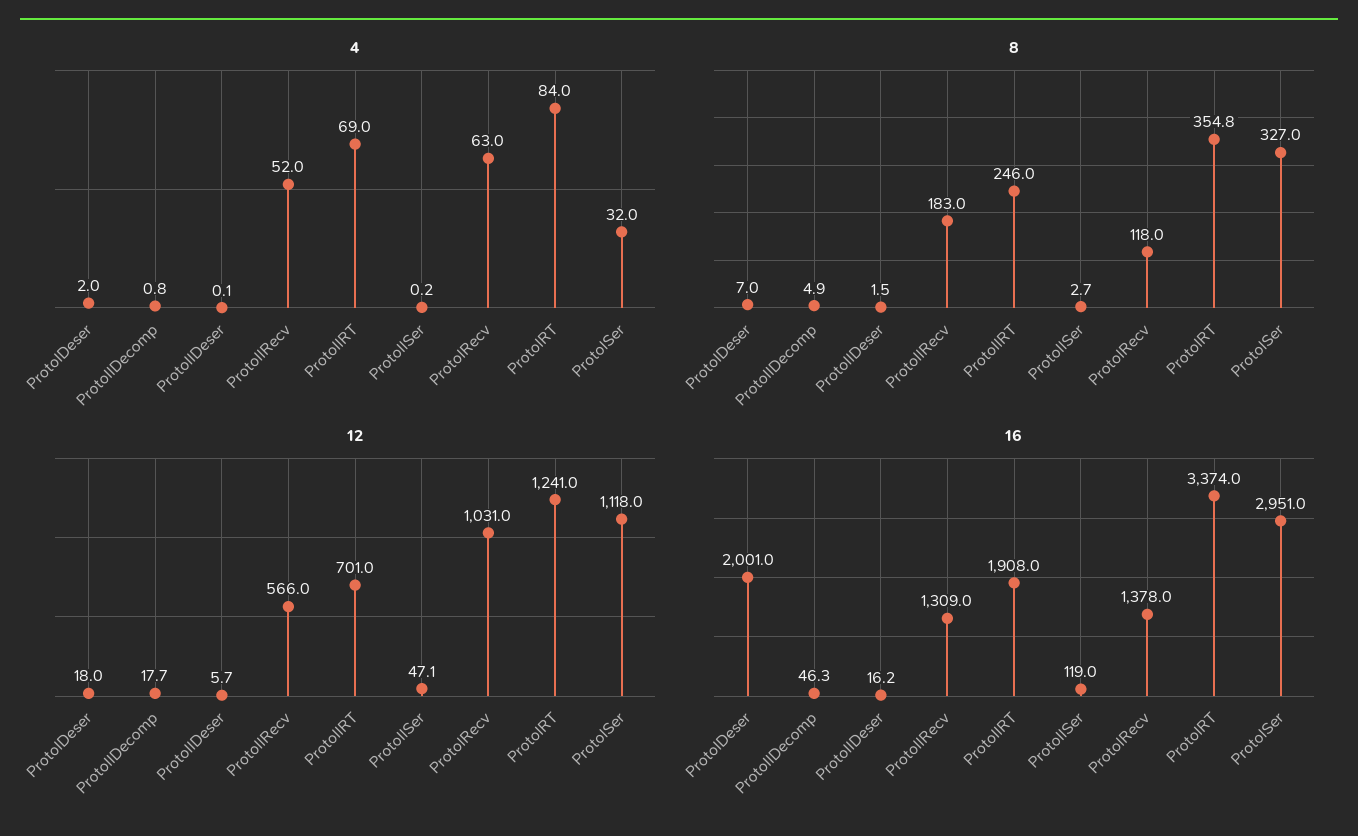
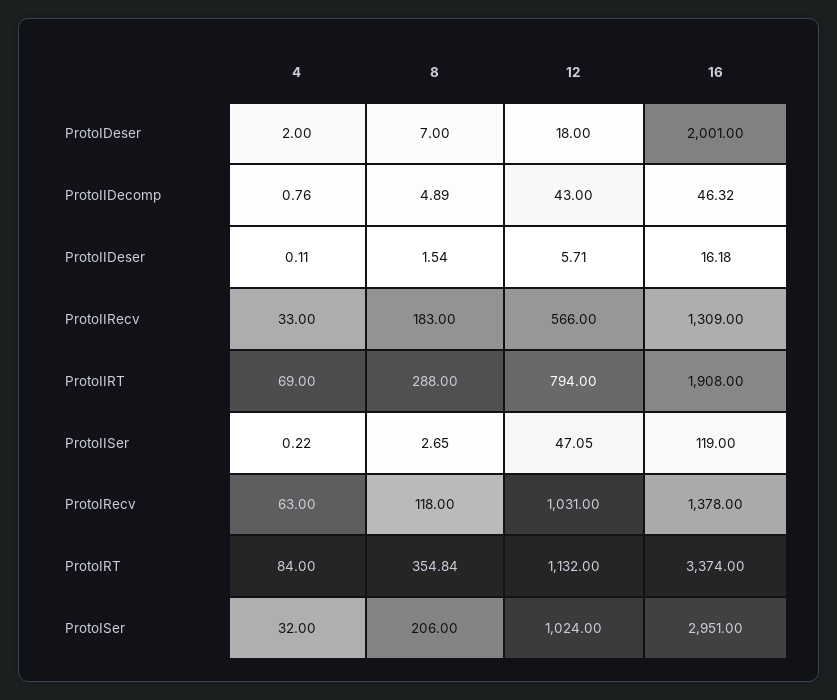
4, ProtoIIRecv: 52 -> 33
8, ProtoIIRT: 246 -> 288
8, ProtoISer: 327 -> 206
12, ProtoIIDecomp: 17.7 -> 43
12, ProtoIIRT: 701 -> 794
12, ProtoIRT: 1241 -> 1132
12, ProtoISer: 1118 -> 1024

